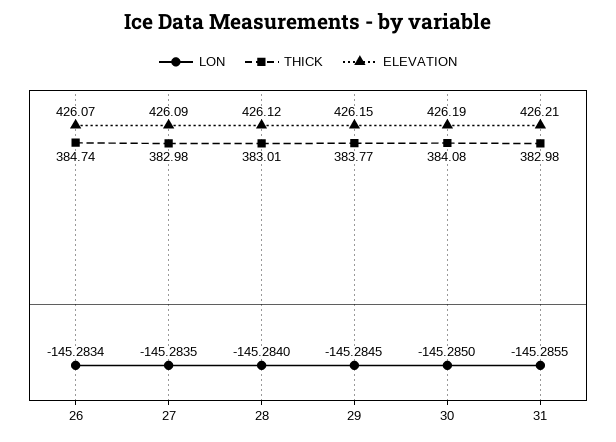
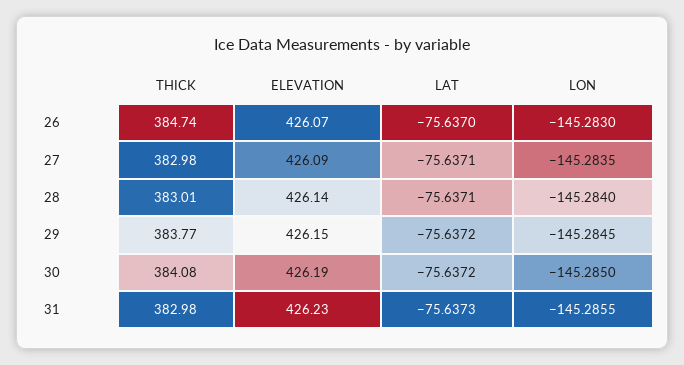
LON, 26: -145.2834 -> -145.283
ELEVATION, 28: 426.12 -> 426.14
ELEVATION, 31: 426.21 -> 426.23
LAT, 26: none -> -75.637
LAT, 27: none -> -75.6371
LAT, 28: none -> -75.6371
LAT, 29: none -> -75.6372
LAT, 30: none -> -75.6372
LAT, 31: none -> -75.6373

